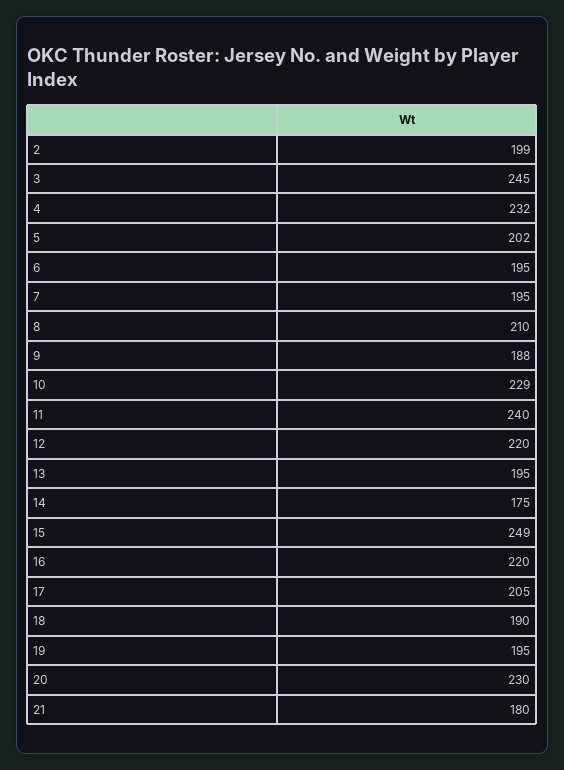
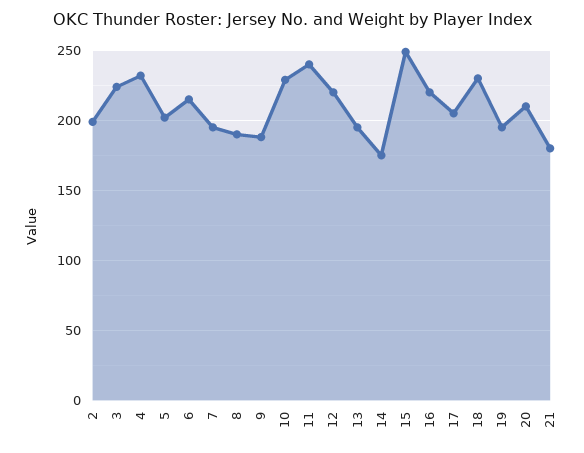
3: 245 -> 225
6: 195 -> 215
8: 210 -> 190
18: 190 -> 230
20: 230 -> 210

